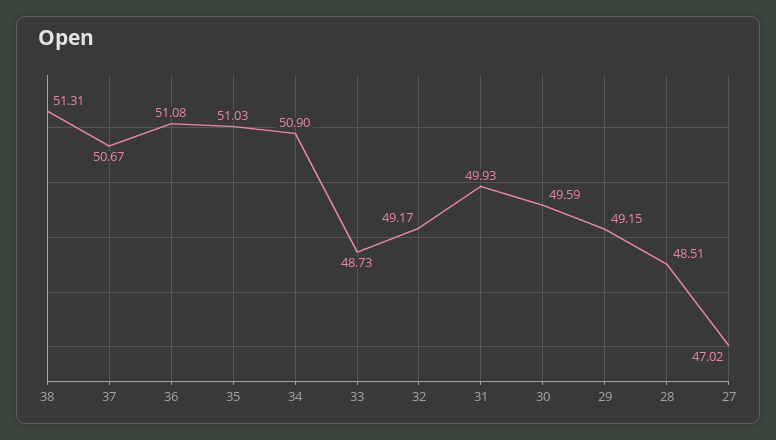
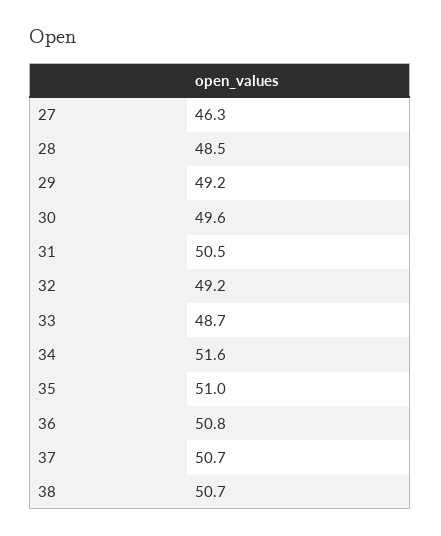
38: 51.31 -> 50.7
36: 51.08 -> 50.8
34: 50.9 -> 51.6
31: 49.93 -> 50.5
27: 47.02 -> 46.3

